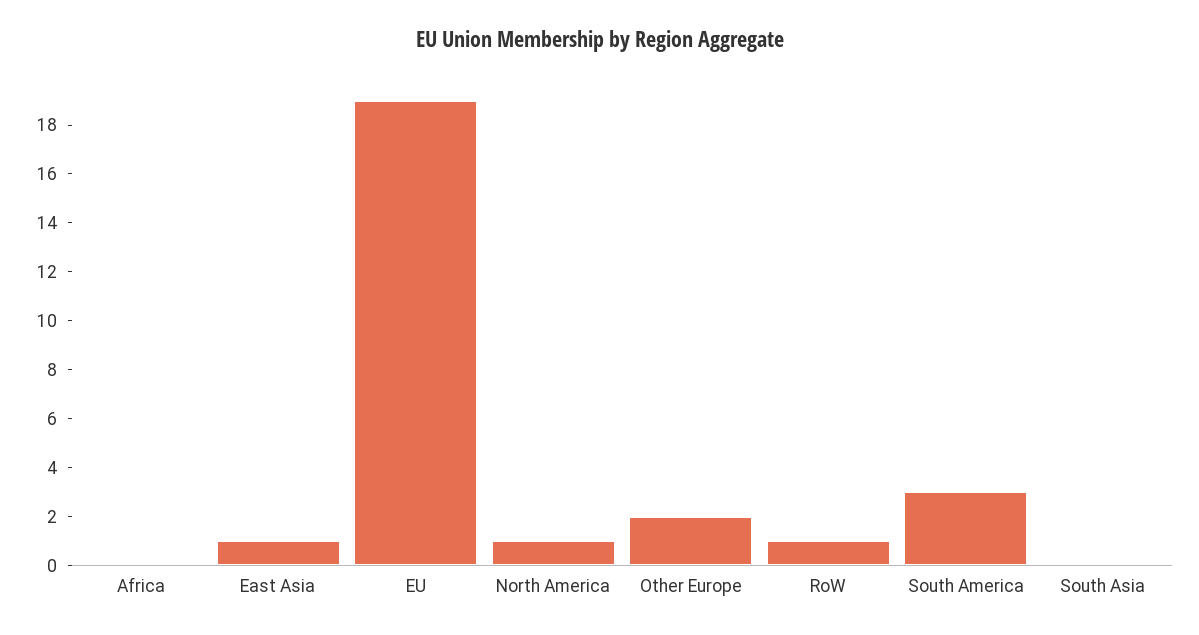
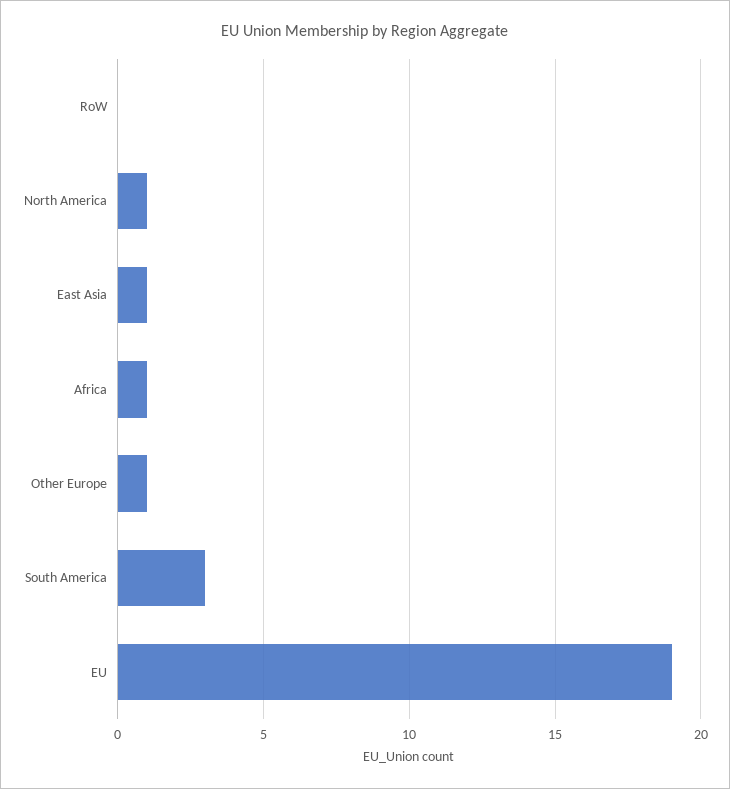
Africa: 0 -> 1
Other Europe: 2 -> 1
RoW: 1 -> 0
South Asia: 0 -> none

